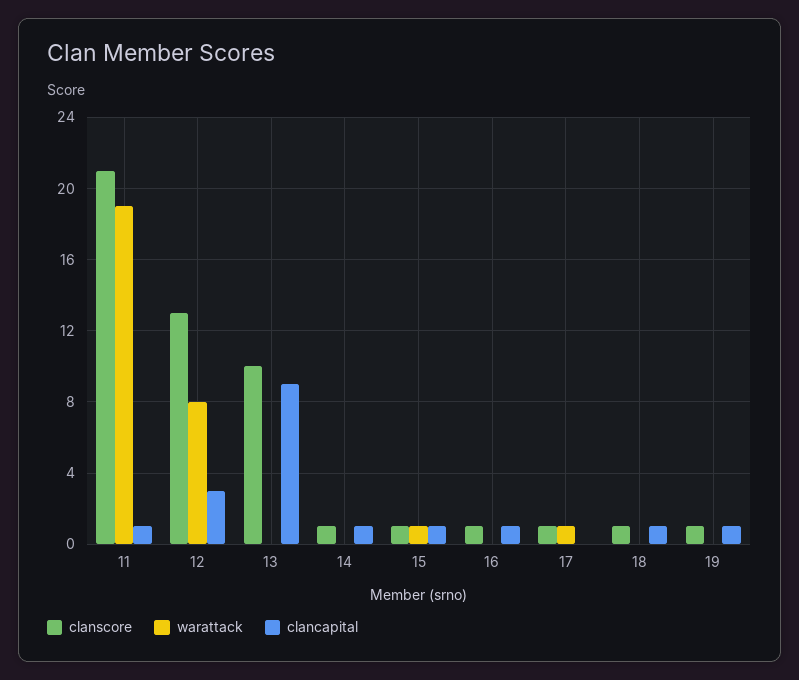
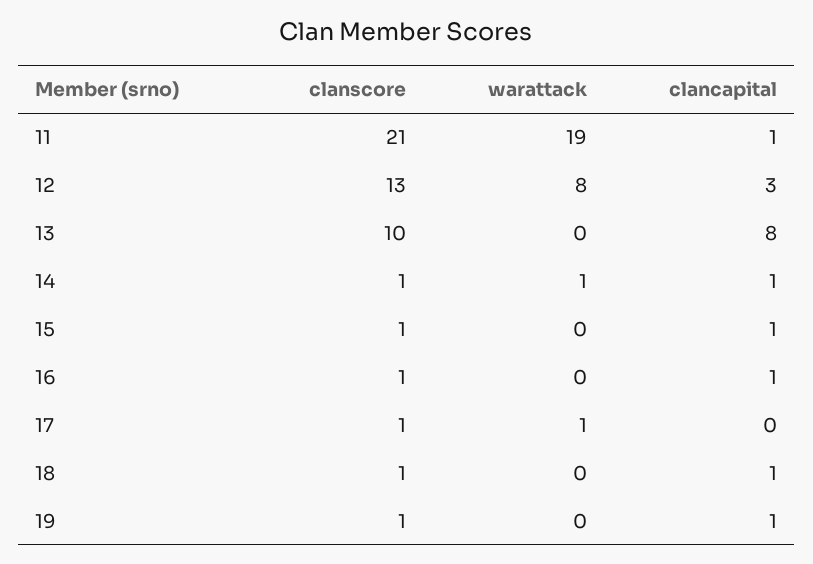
clancapital, 13: 9 -> 8
warattack, 14: 0 -> 1
warattack, 15: 1 -> 0

